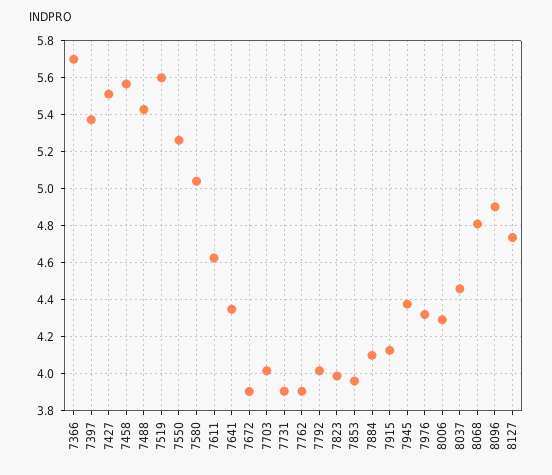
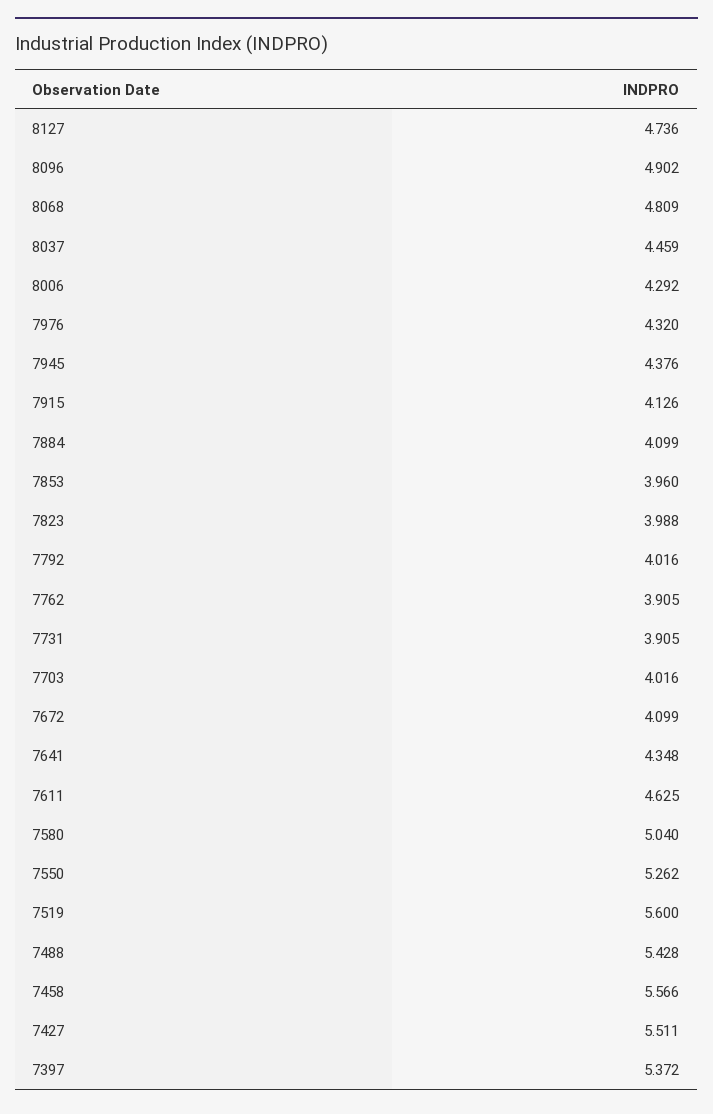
7366: 5.7 -> none
7672: 3.9 -> 4.099

